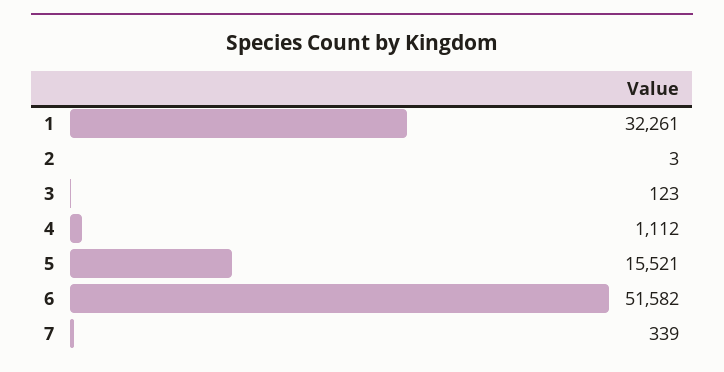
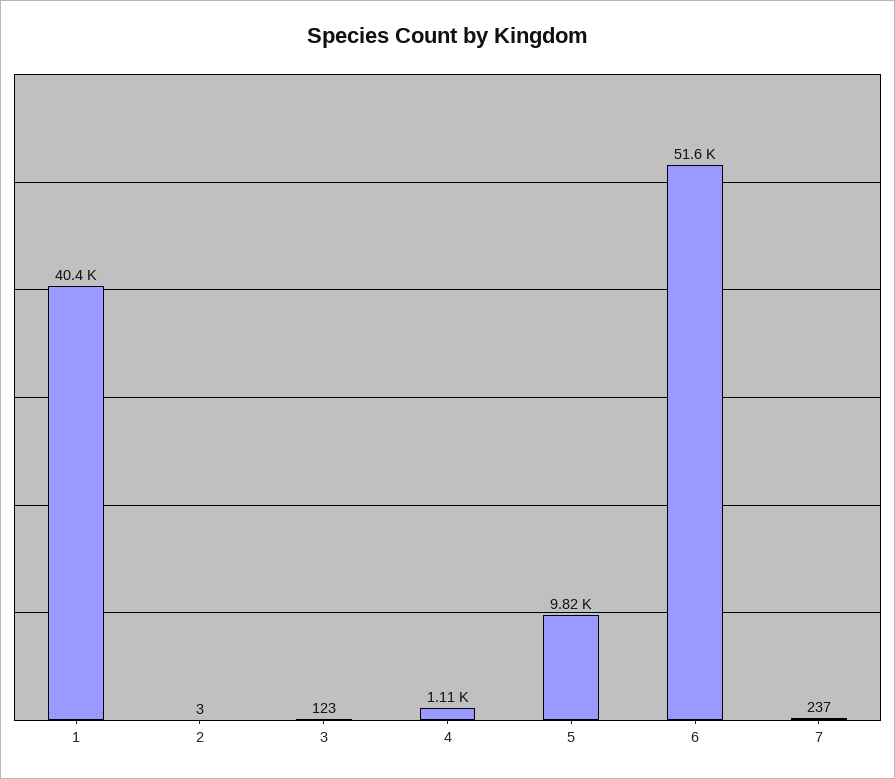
1: 32261 -> 40400
5: 15521 -> 9820
7: 339 -> 237

